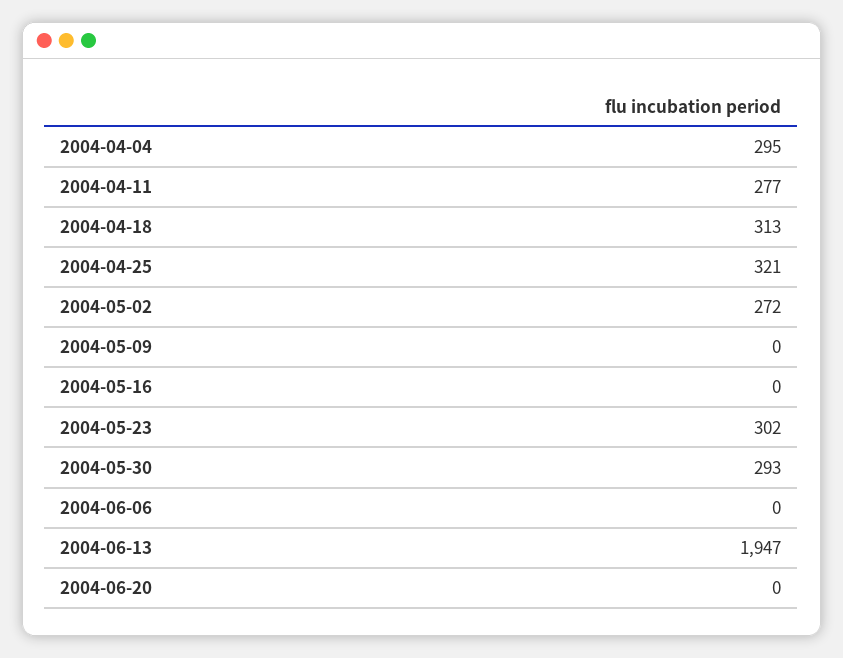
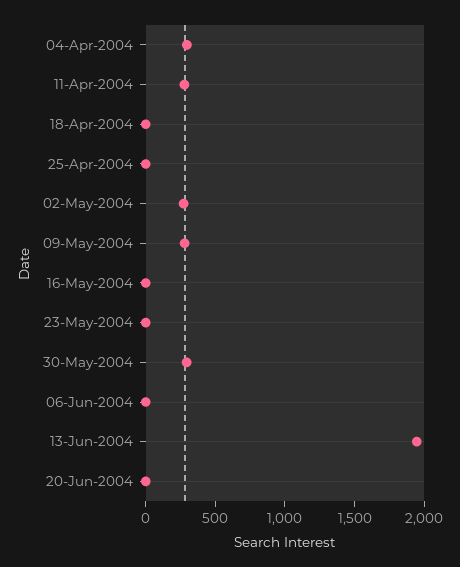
2004-04-18: 313 -> 0
2004-04-25: 321 -> 0
2004-05-09: 0 -> 300
2004-05-23: 302 -> 0

